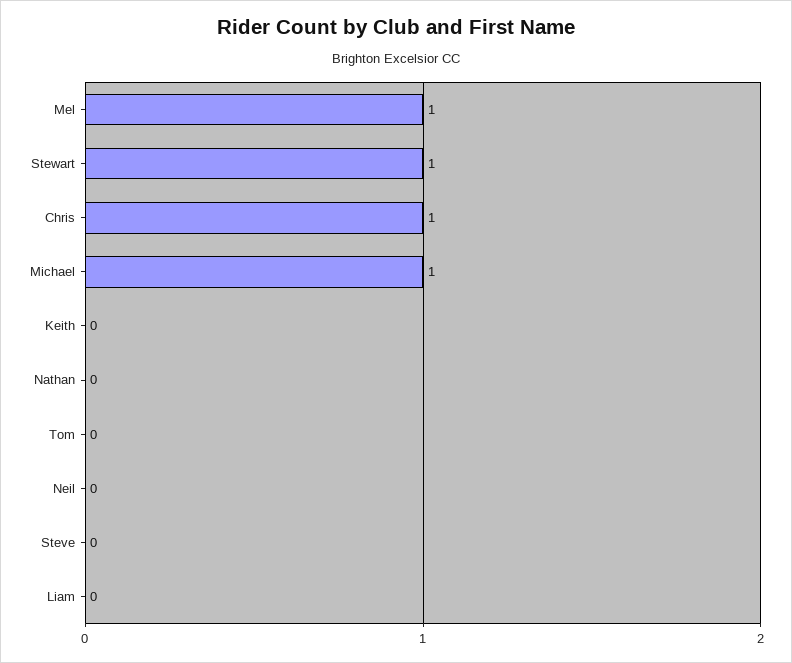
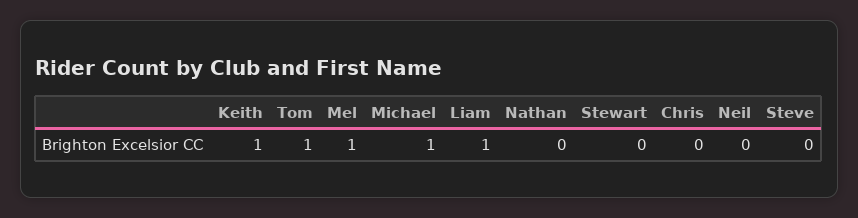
Stewart: 1 -> 0
Chris: 1 -> 0
Keith: 0 -> 1
Tom: 0 -> 1
Liam: 0 -> 1

